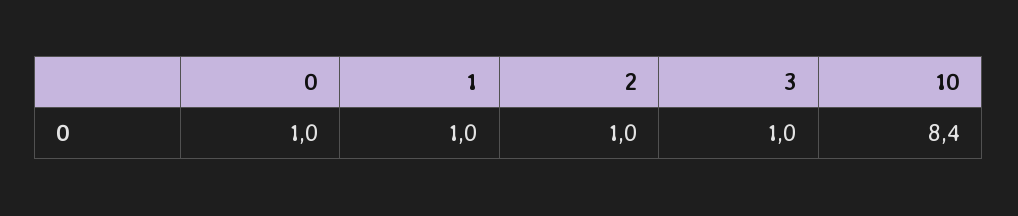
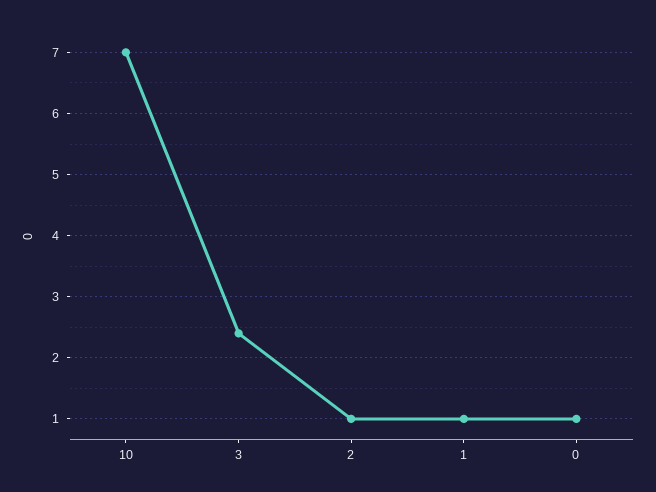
3: 1 -> 2.4
10: 8.4 -> 7

